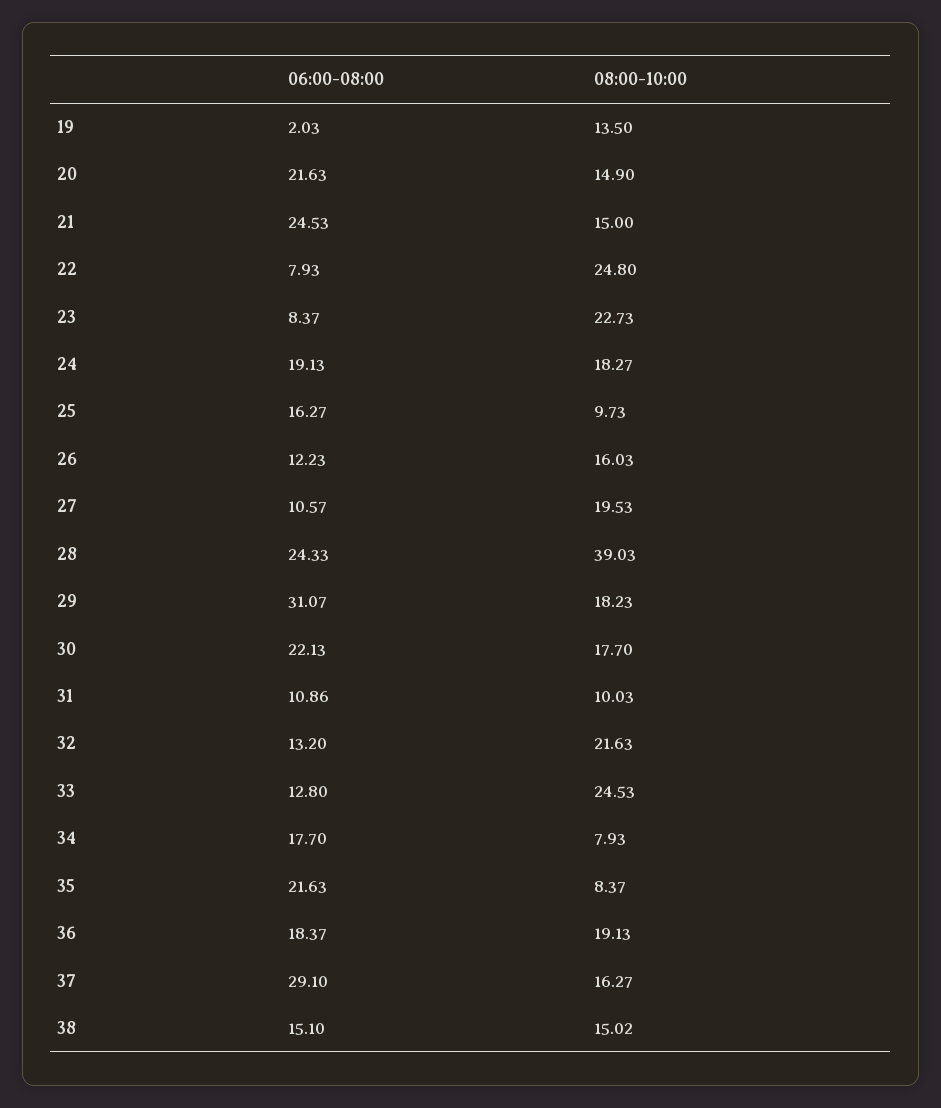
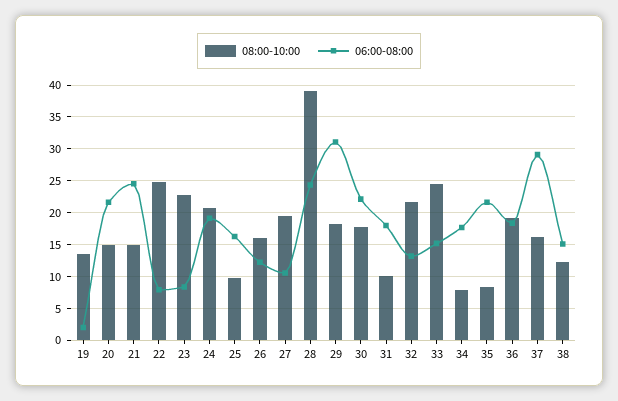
08:00-10:00, 24: 18.27 -> 21
06:00-08:00, 31: 10.86 -> 18
06:00-08:00, 33: 12.8 -> 15
08:00-10:00, 38: 15.02 -> 12

